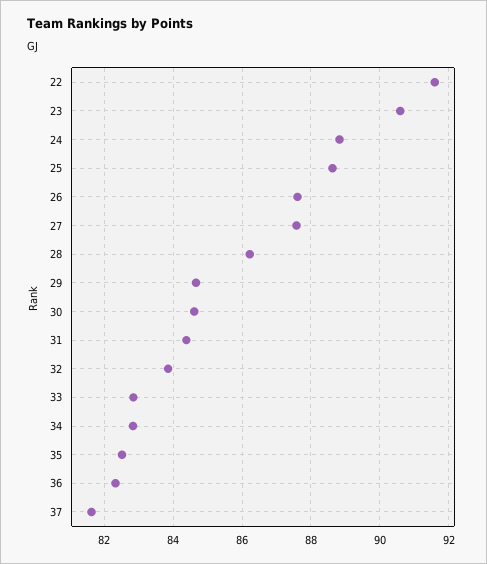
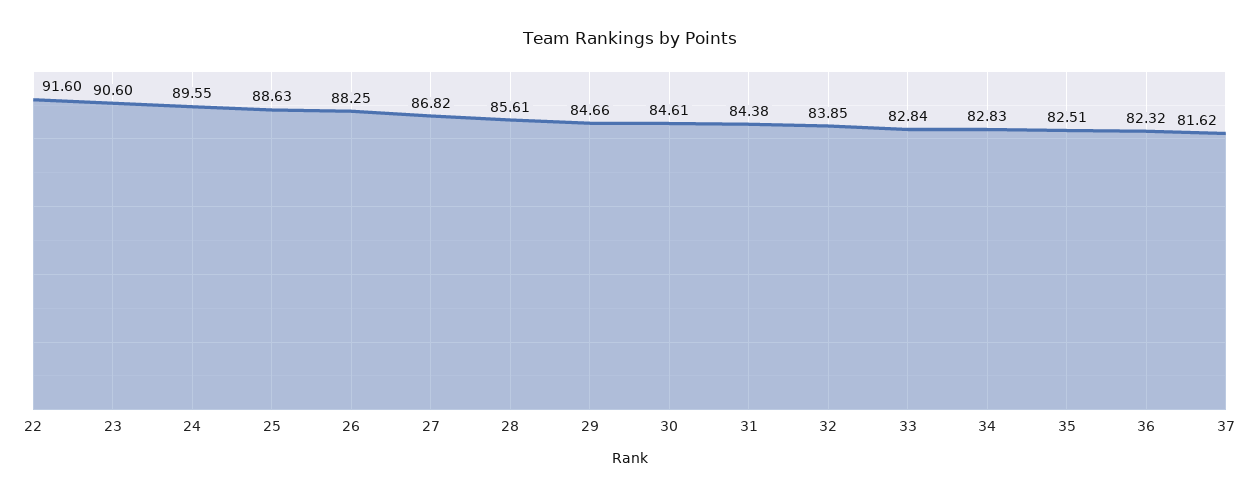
24: 88.8 -> 89.55
26: 87.6 -> 88.25
27: 87.6 -> 86.82
28: 86.2 -> 85.61

